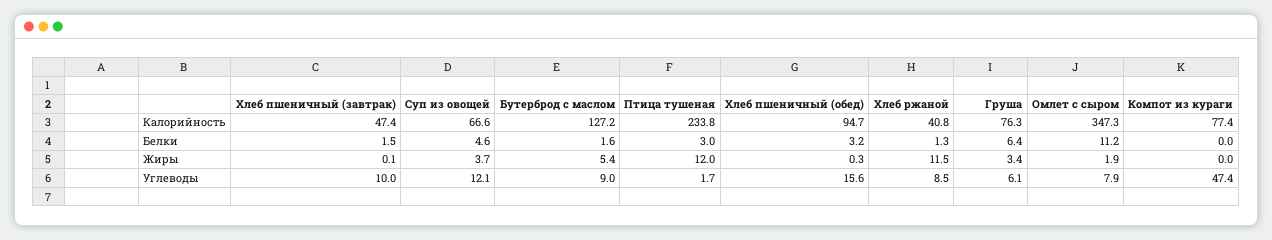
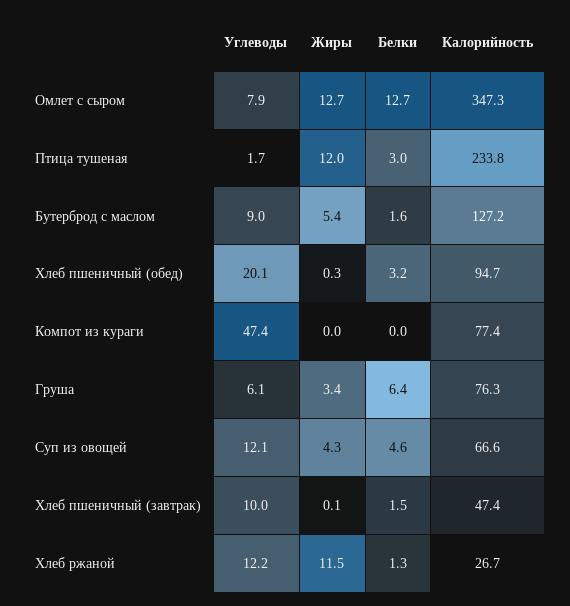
Хлеб ржаной, Калорийность: 40.8 -> 26.7
Омлет с сыром, Белки: 11.2 -> 12.7
Суп из овощей, Жиры: 3.7 -> 4.3
Омлет с сыром, Жиры: 1.9 -> 12.7
Хлеб пшеничный (обед), Углеводы: 15.6 -> 20.1
Хлеб ржаной, Углеводы: 8.5 -> 12.2

